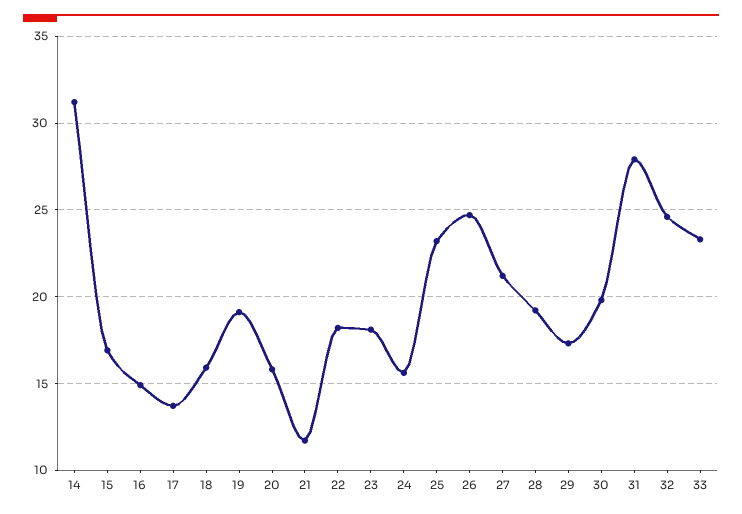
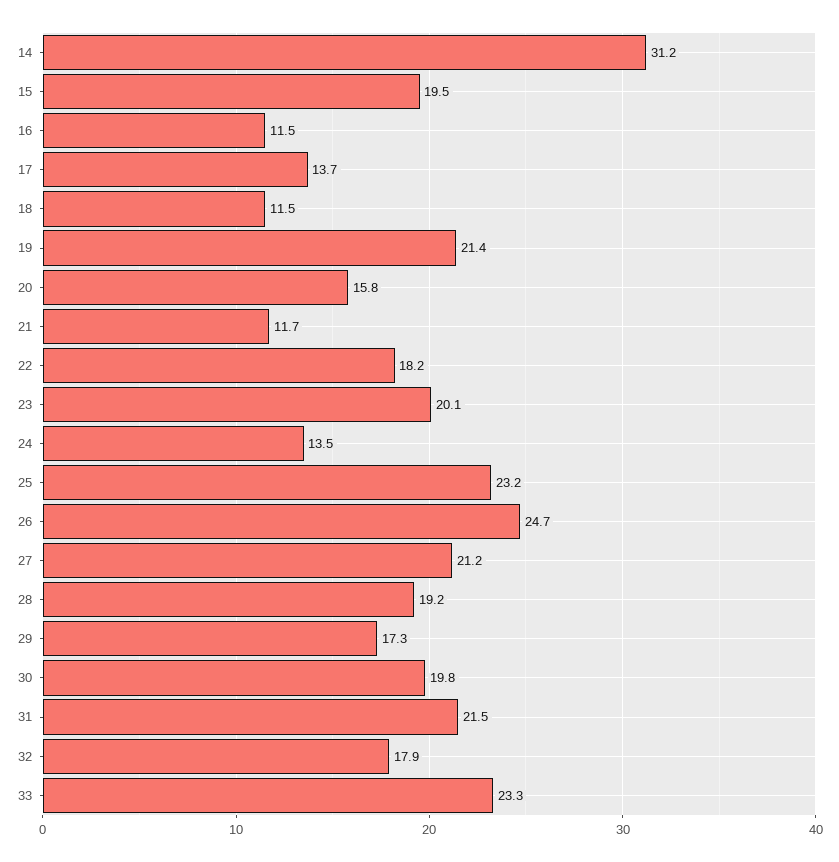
15: 17 -> 19.5
16: 15 -> 11.5
18: 16 -> 11.5
19: 19 -> 21.4
23: 18 -> 20.1
24: 15.5 -> 13.5
31: 28 -> 21.5
32: 24.5 -> 17.9

